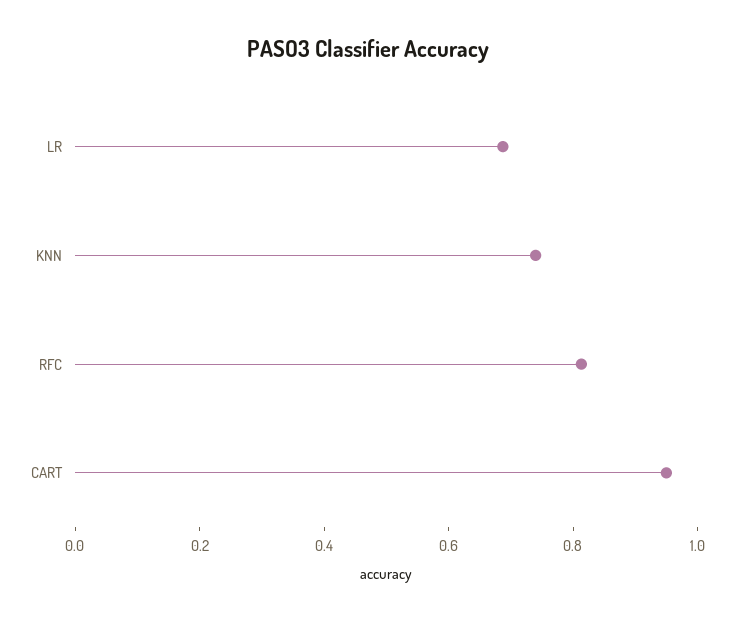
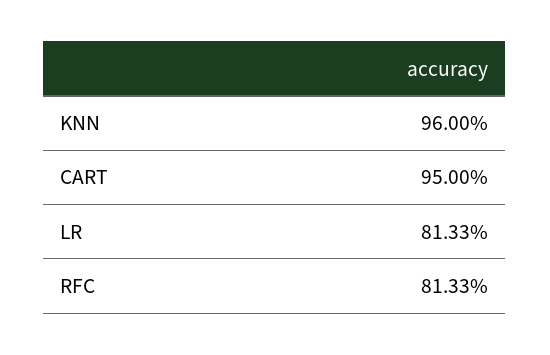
LR: 0.7 -> 0.8133
KNN: 0.75 -> 0.96

